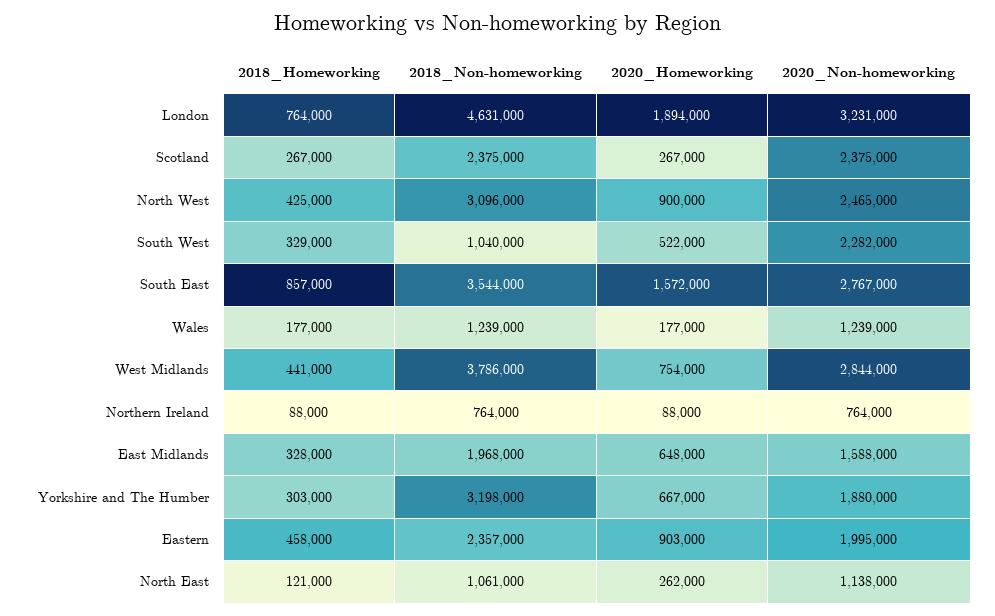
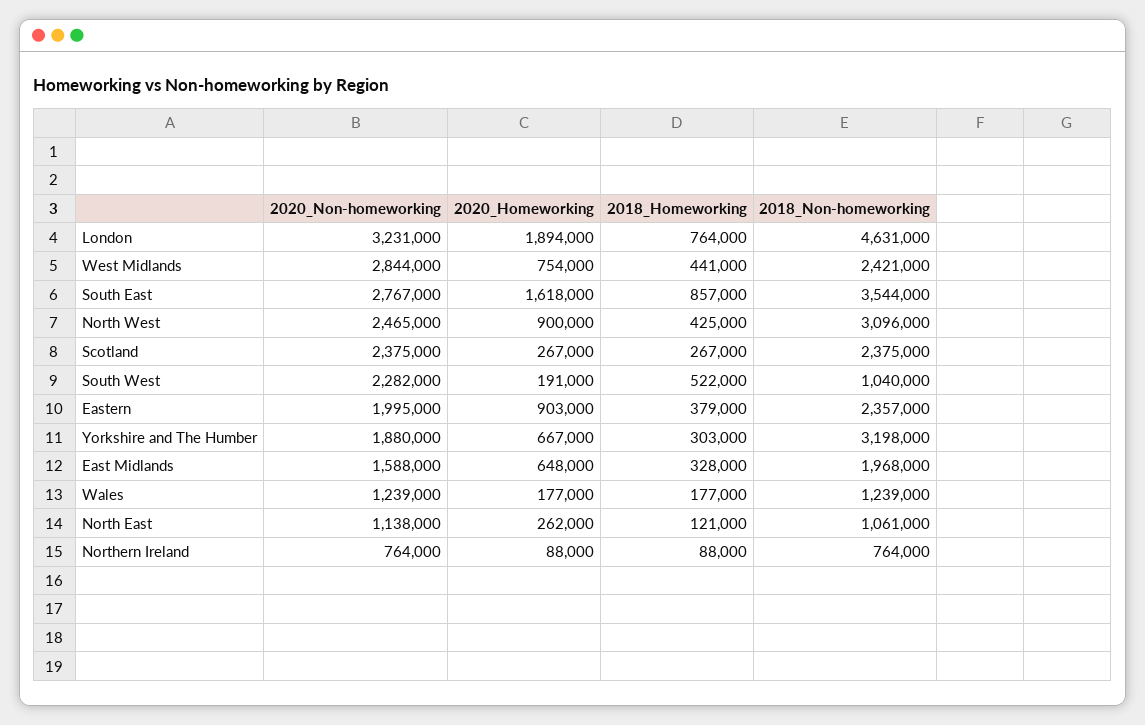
2018_Homeworking, South West: 329000 -> 522000
2020_Homeworking, South West: 522000 -> 191000
2020_Homeworking, South East: 1572000 -> 1618000
2018_Non-homeworking, West Midlands: 3786000 -> 2421000
2018_Homeworking, Eastern: 458000 -> 379000

